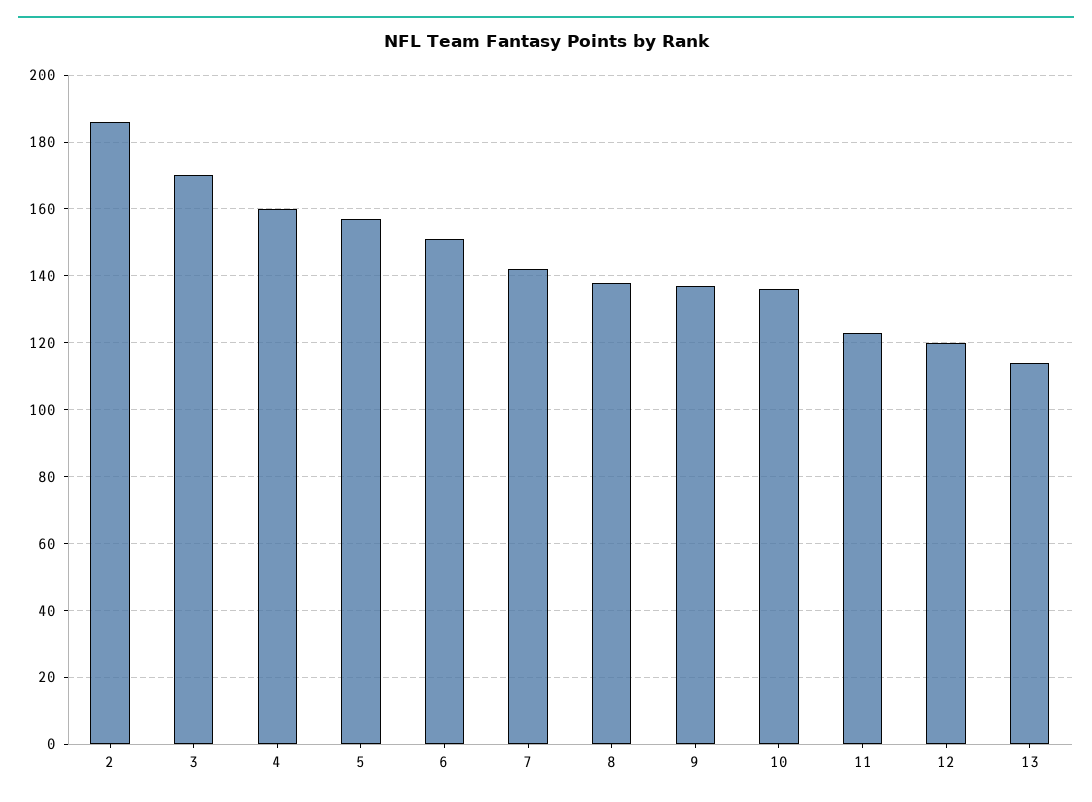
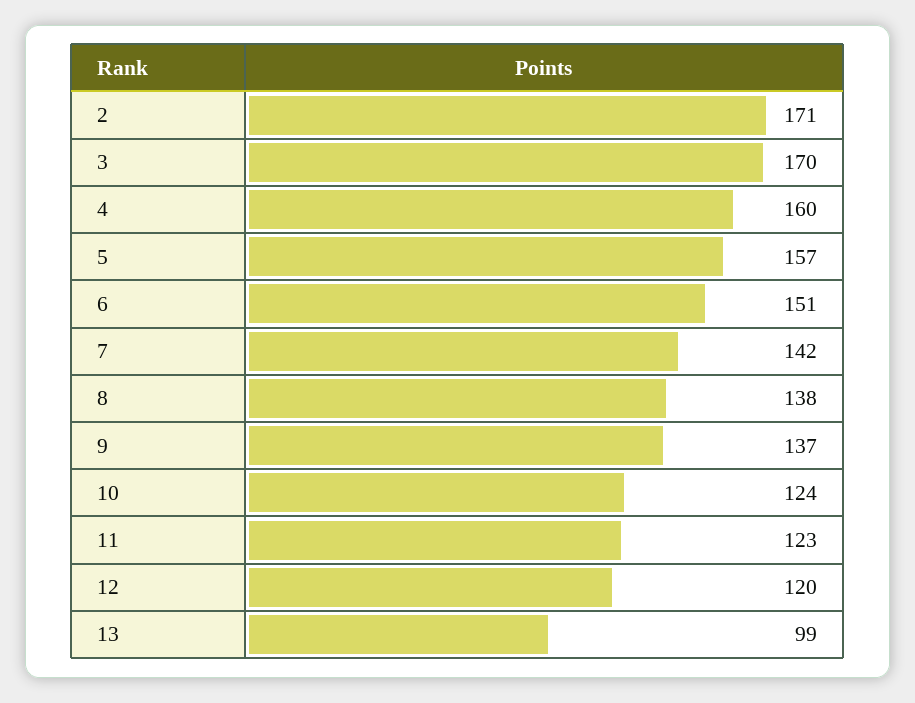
2: 185 -> 171
10: 135 -> 124
13: 115 -> 99

